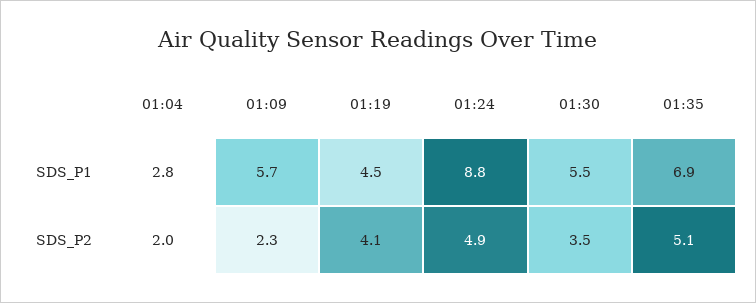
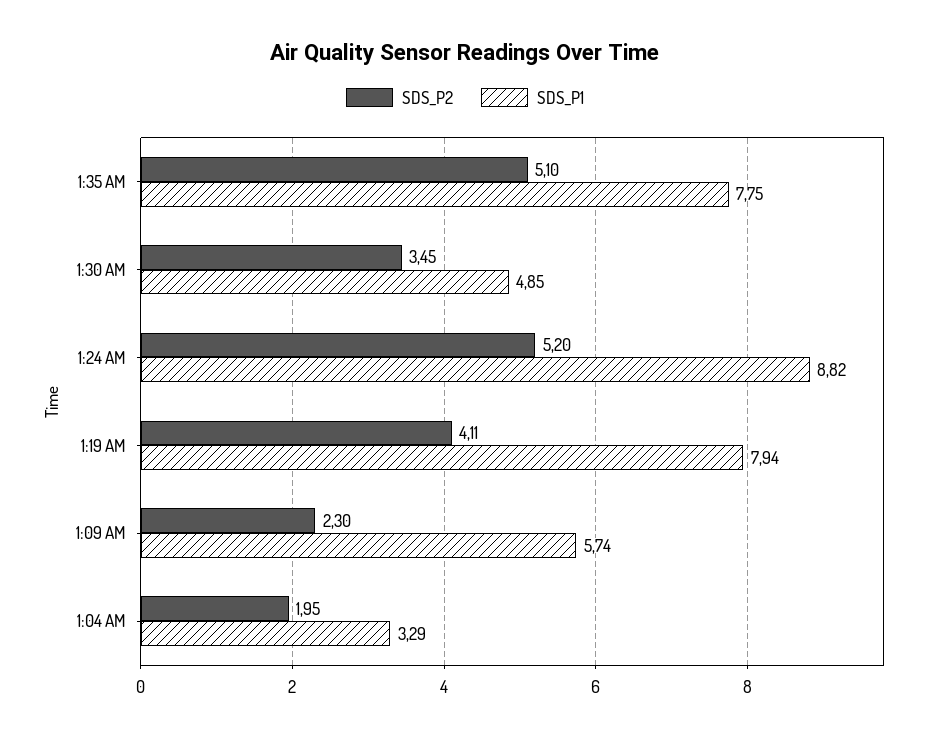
SDS_P1, 01:04: 2.8 -> 3.29
SDS_P1, 01:19: 4.5 -> 7.94
SDS_P1, 01:30: 5.5 -> 4.85
SDS_P1, 01:35: 6.9 -> 7.75
SDS_P2, 01:24: 4.9 -> 5.2

